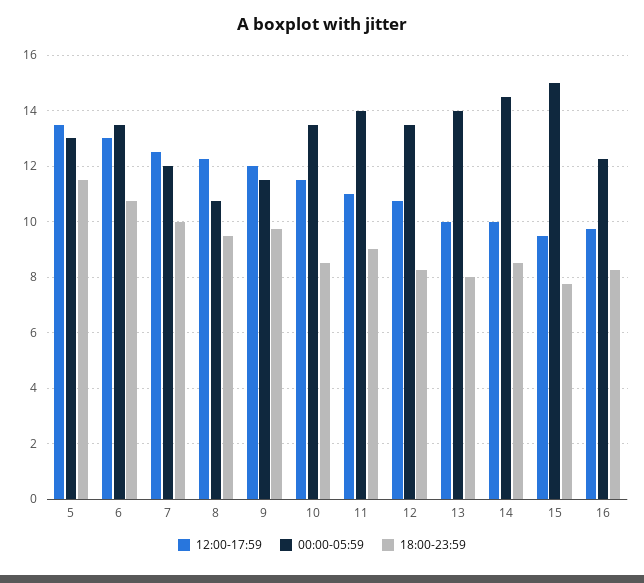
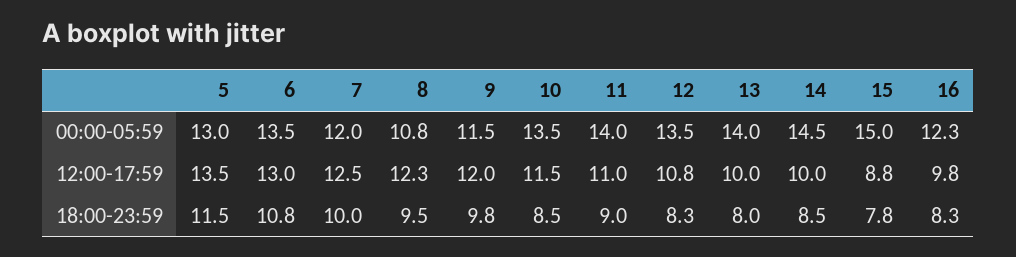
12:00-17:59, 15: 9.5 -> 8.8

